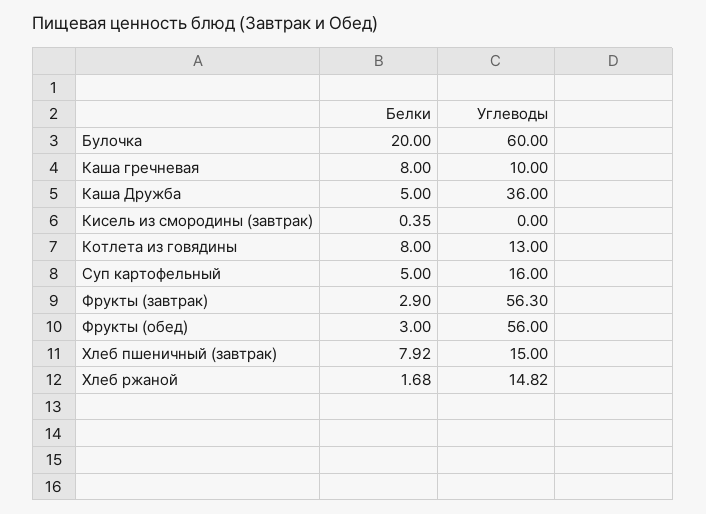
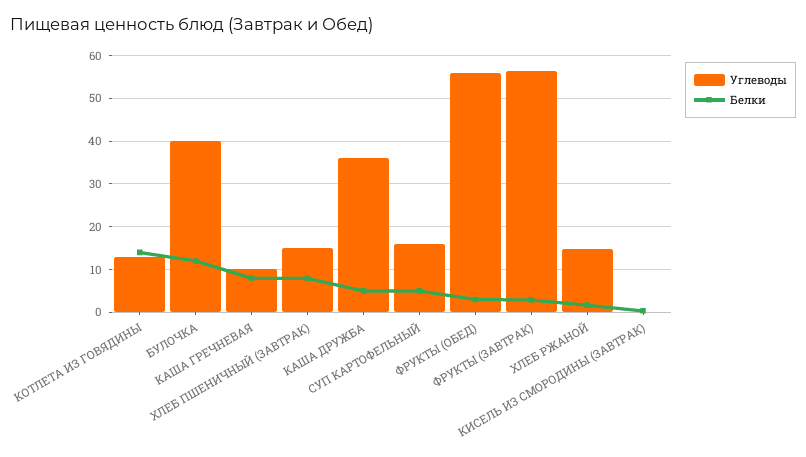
Белки, Булочка: 20 -> 12
Углеводы, Булочка: 60 -> 40
Белки, Котлета из говядины: 8 -> 14

